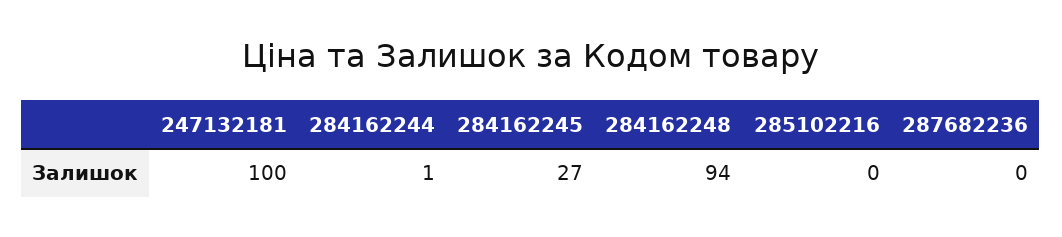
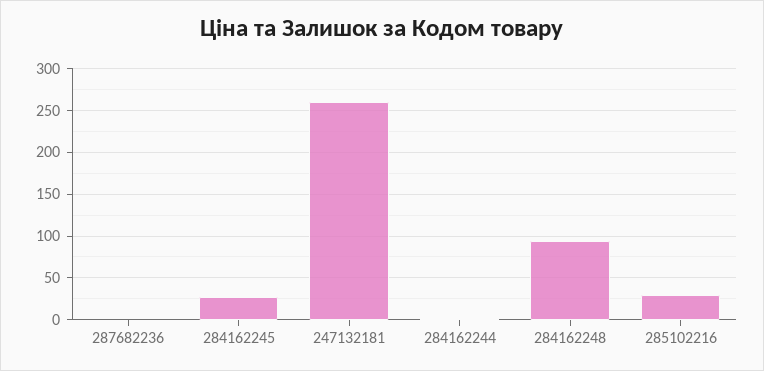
247132181: 100 -> 260
285102216: 0 -> 30

